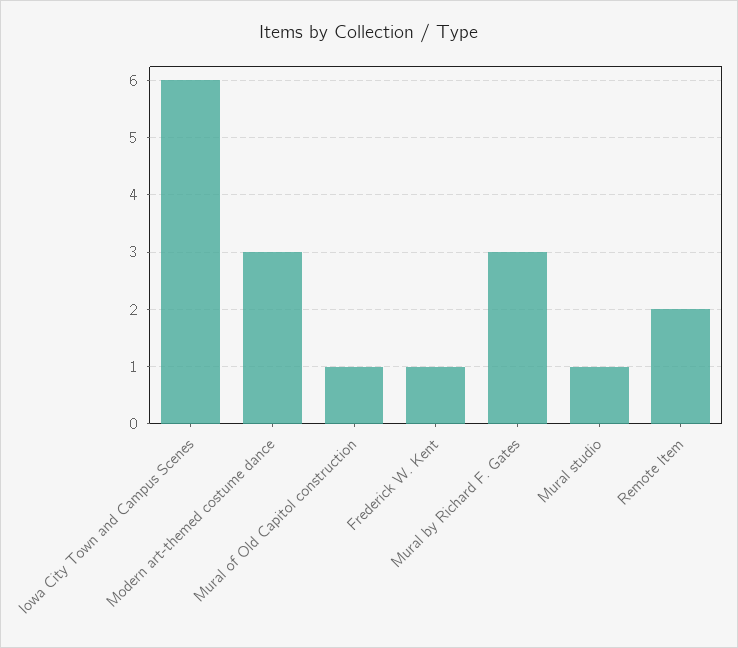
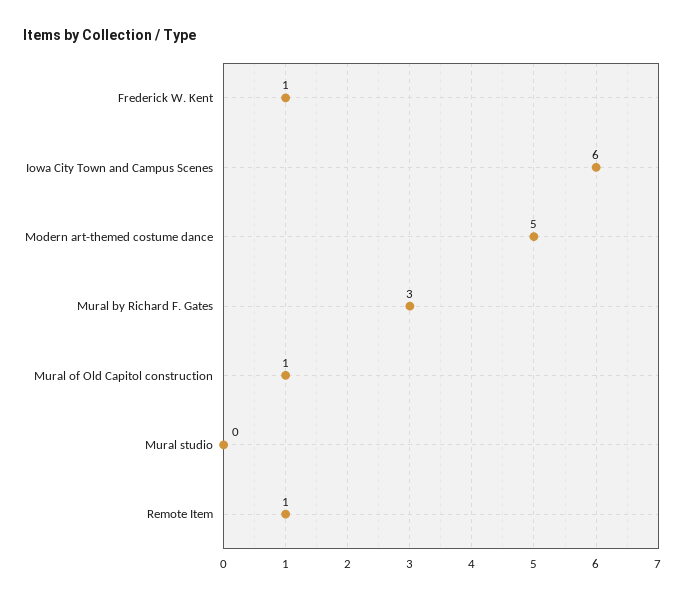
Modern art-themed costume dance: 3 -> 5
Mural studio: 1 -> 0
Remote Item: 2 -> 1

